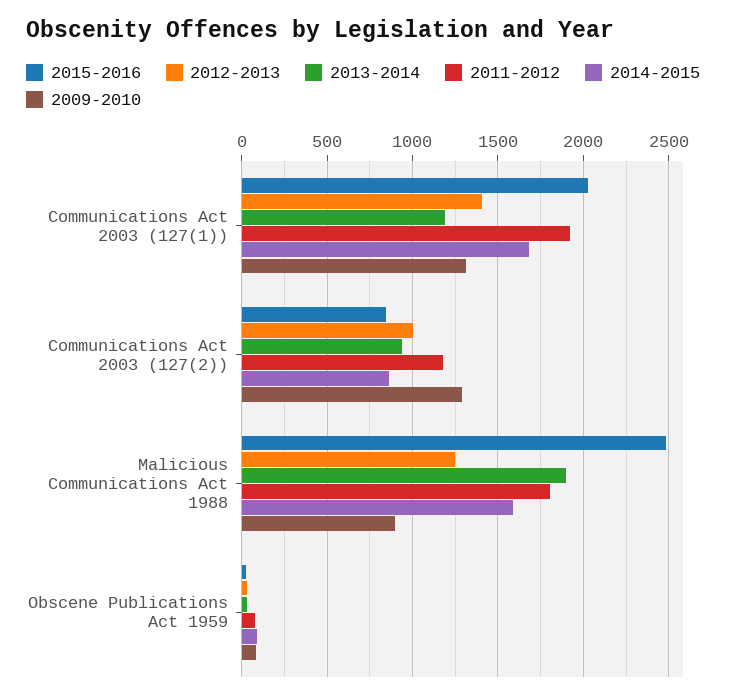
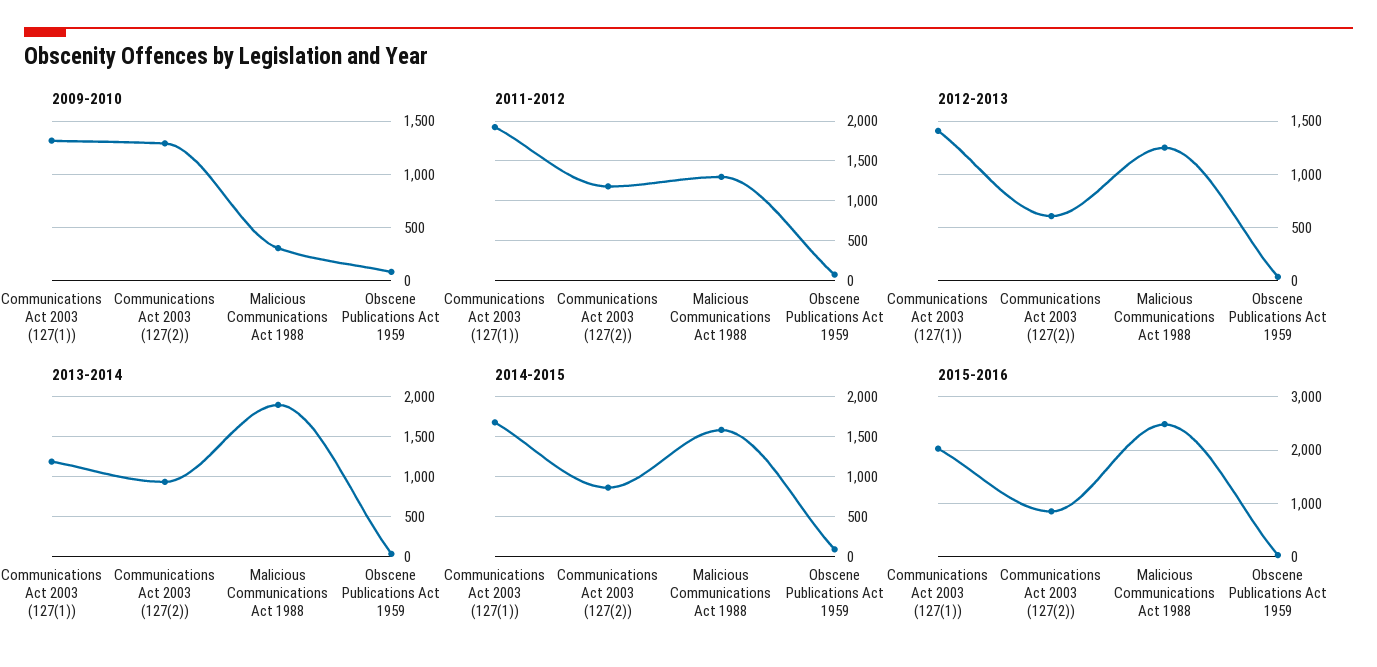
2012-2013, Communications Act 2003 (127(2)): 1000 -> 600
2011-2012, Malicious Communications Act 1988: 1800 -> 1300
2009-2010, Malicious Communications Act 1988: 900 -> 300

